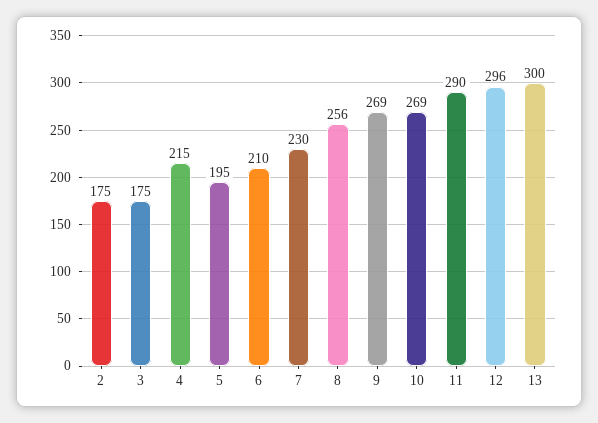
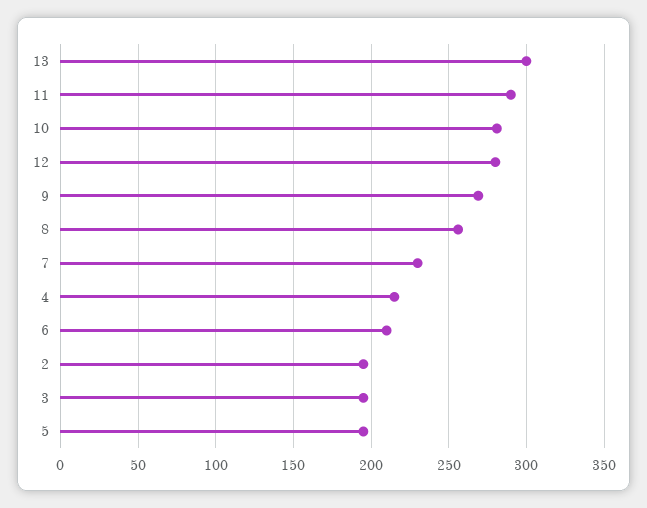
2: 175 -> 195
3: 175 -> 195
10: 269 -> 280
12: 296 -> 280

